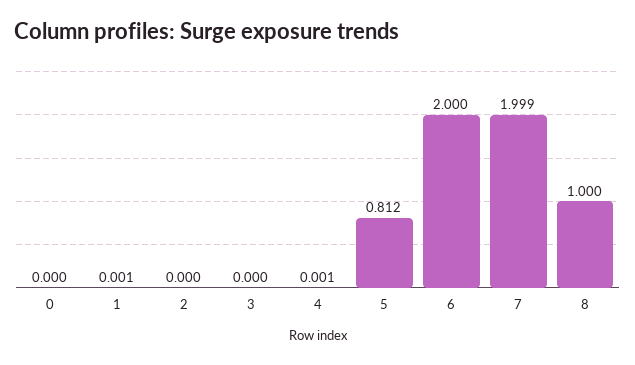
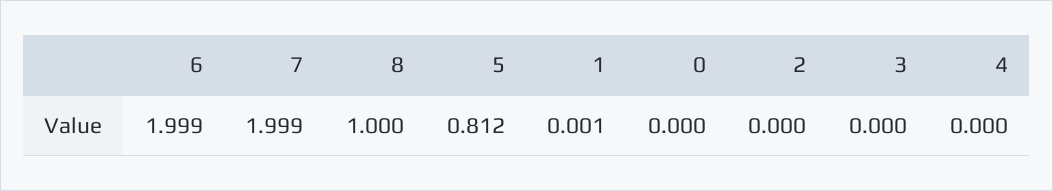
4: 0.001 -> 0
6: 2 -> 1.999

